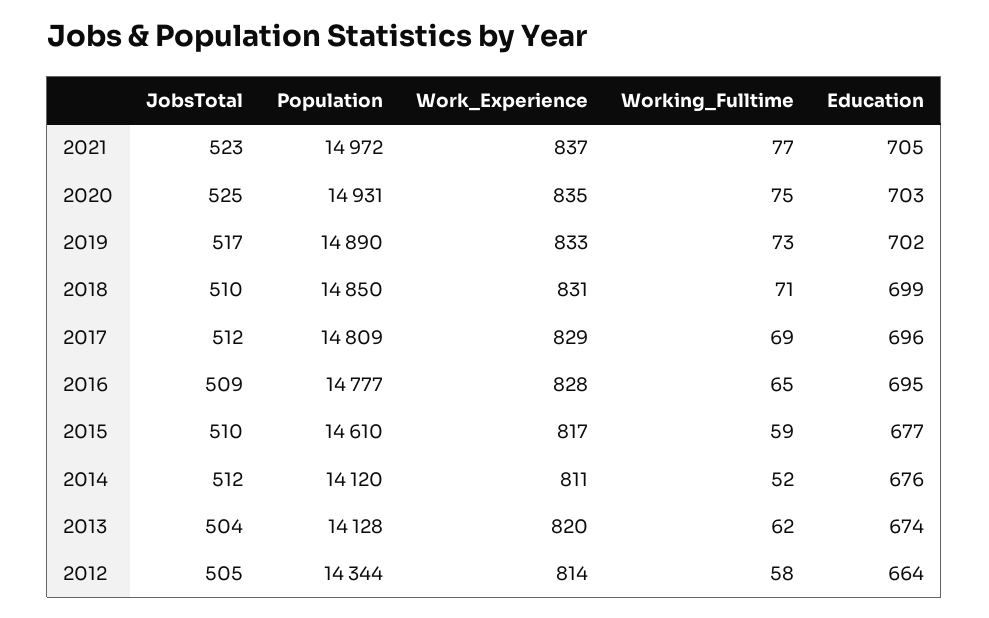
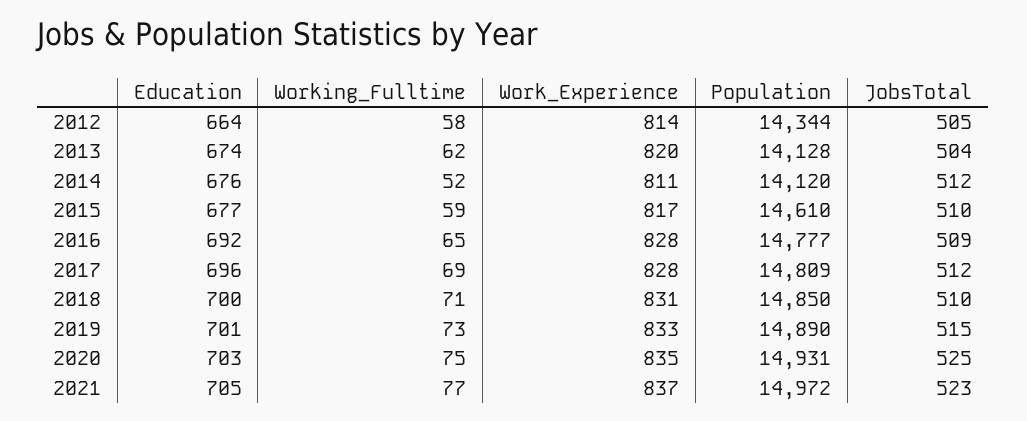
JobsTotal, 2019: 517 -> 515
Education, 2019: 702 -> 701
Education, 2018: 699 -> 700
Work_Experience, 2017: 829 -> 828
Education, 2016: 695 -> 692

